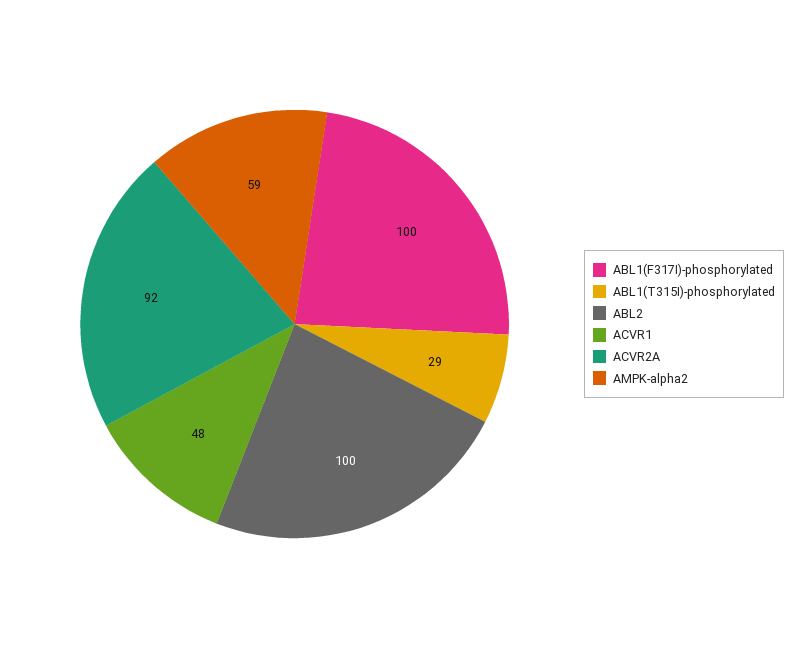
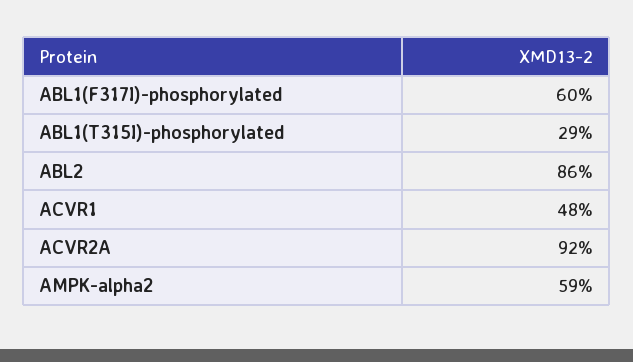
ABL1(F317I)-phosphorylated: 100 -> 60
ABL2: 100 -> 86

